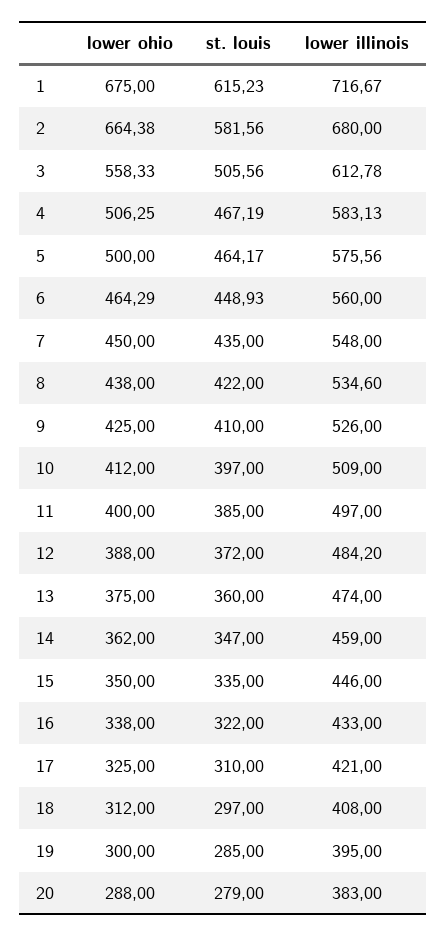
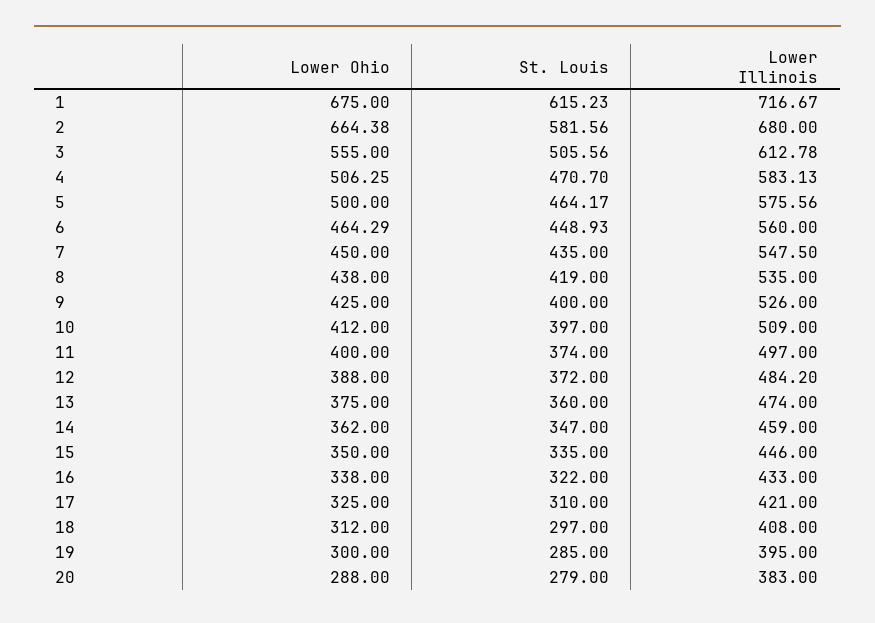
lower ohio, 3: 558.33 -> 555
st. louis, 4: 467.19 -> 470.7
lower illinois, 7: 548 -> 547.5
st. louis, 8: 422 -> 419
lower illinois, 8: 534.6 -> 535
st. louis, 9: 410 -> 400
st. louis, 11: 385 -> 374

